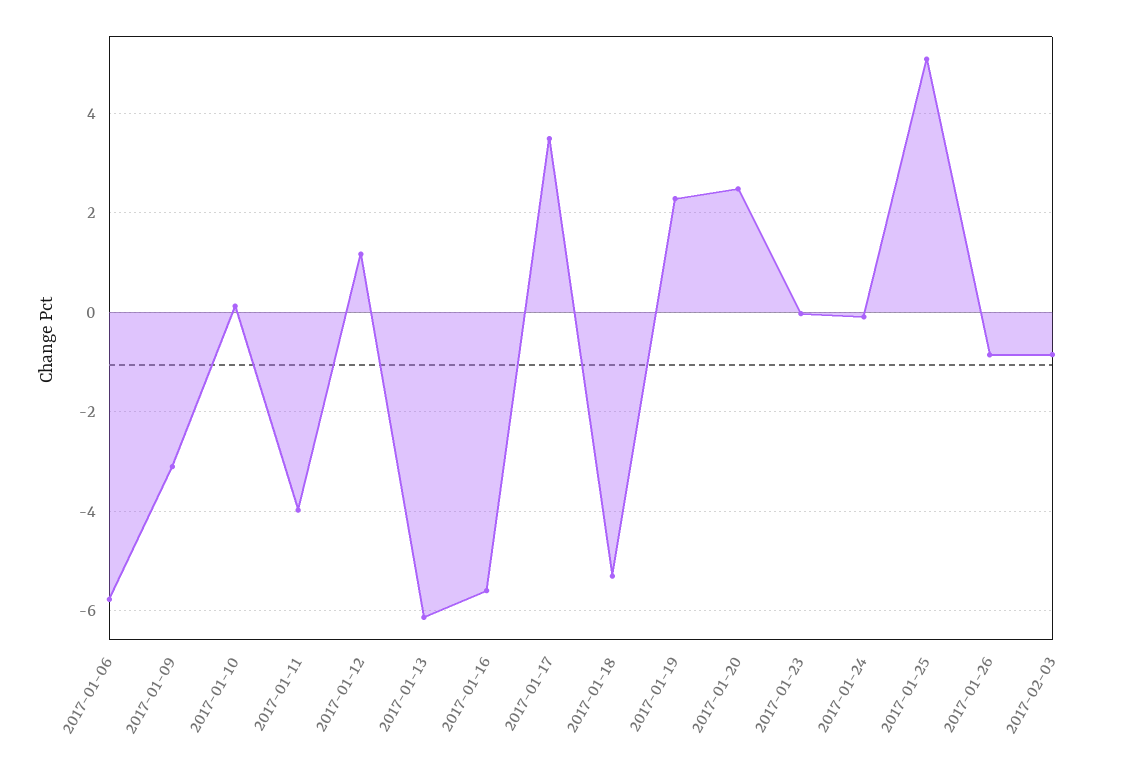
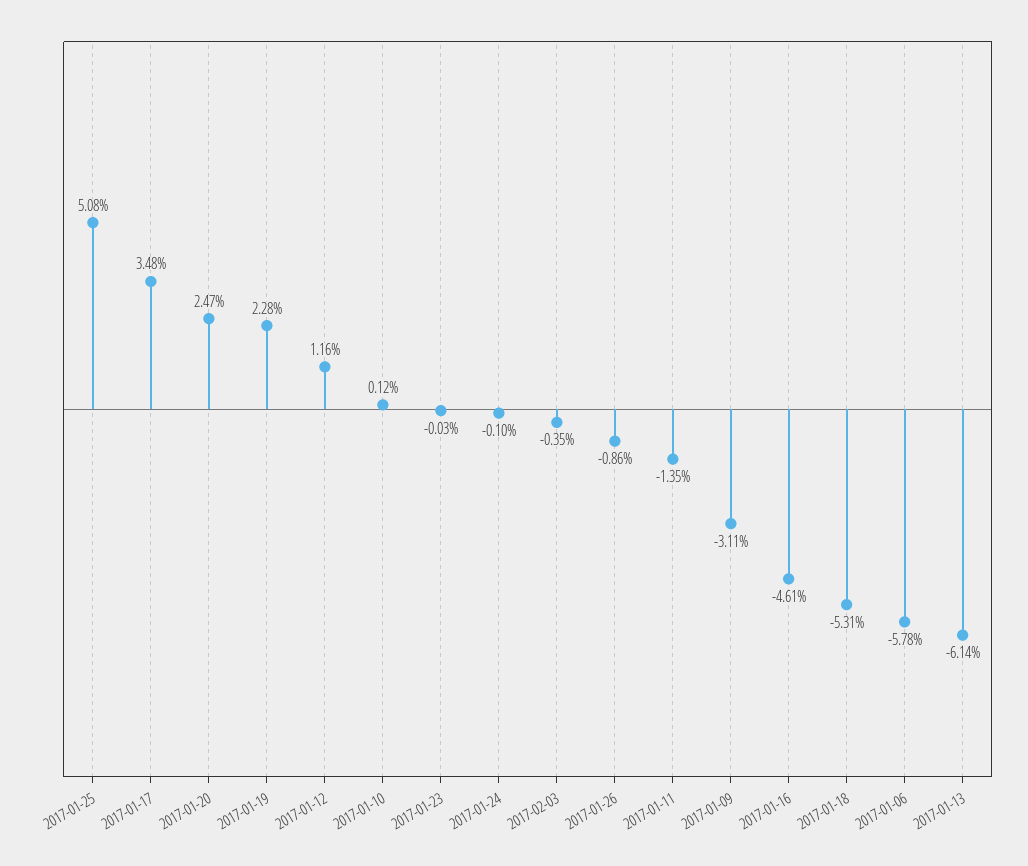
2017-01-11: -4 -> -1.35
2017-01-16: -5.6 -> -4.61
2017-02-03: -0.8 -> -0.35

